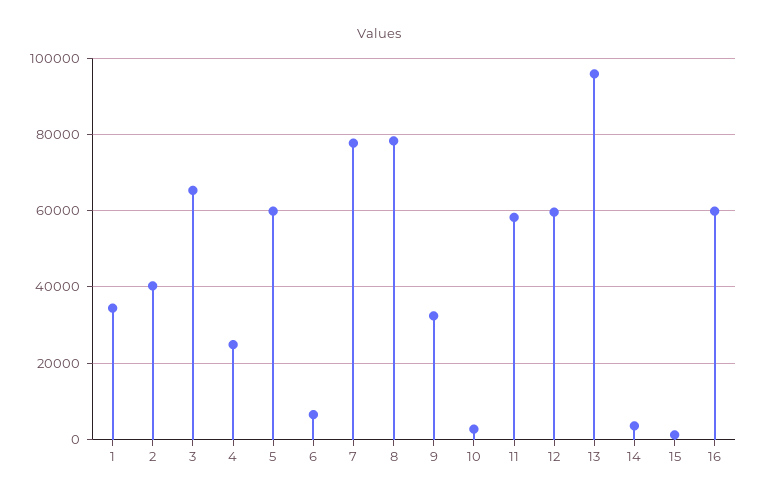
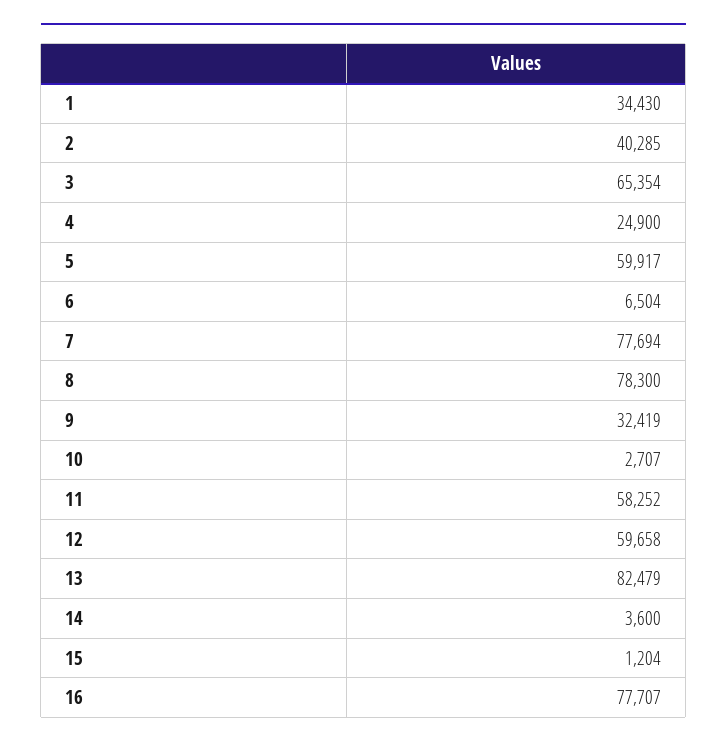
13: 96000 -> 82479
16: 60000 -> 77707

